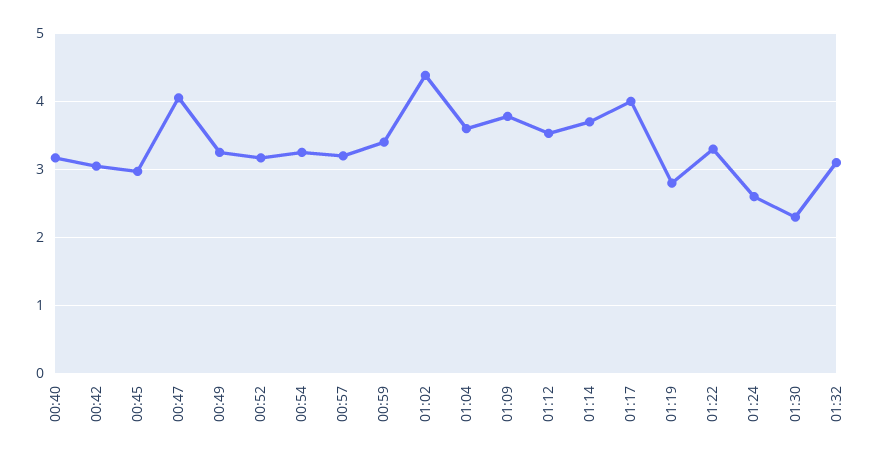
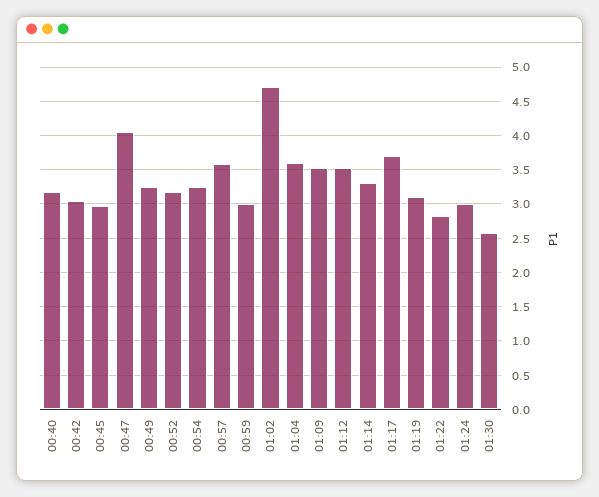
00:57: 3.2 -> 3.6
00:59: 3.4 -> 3
01:02: 4.4 -> 4.7
01:09: 3.8 -> 3.5
01:14: 3.7 -> 3.3
01:17: 4 -> 3.7
01:19: 2.8 -> 3.1
01:22: 3.3 -> 2.8
01:24: 2.6 -> 3
01:30: 2.3 -> 2.6
01:32: 3.1 -> none

